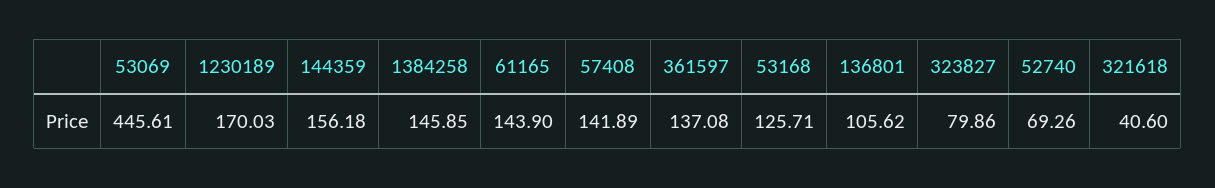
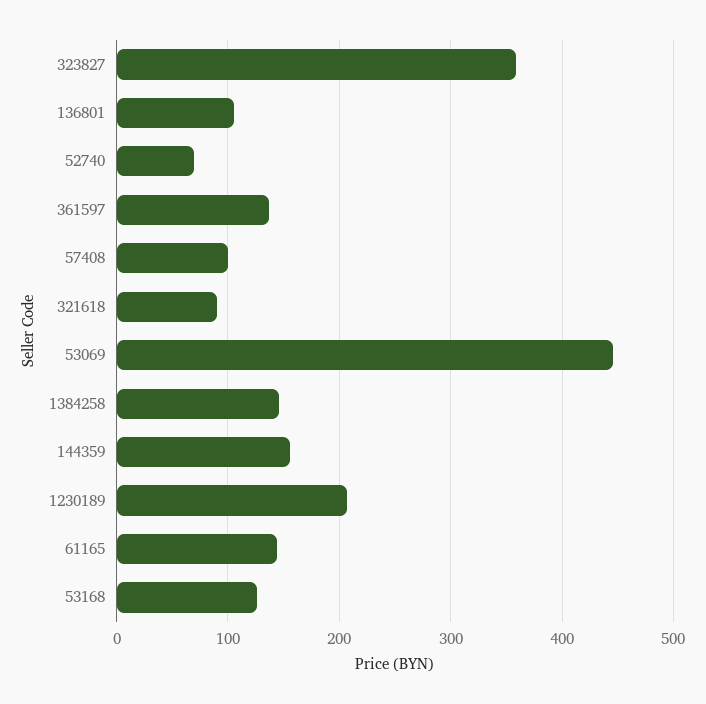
1230189: 170.03 -> 210
57408: 141.89 -> 100
323827: 79.86 -> 360
321618: 40.6 -> 90

